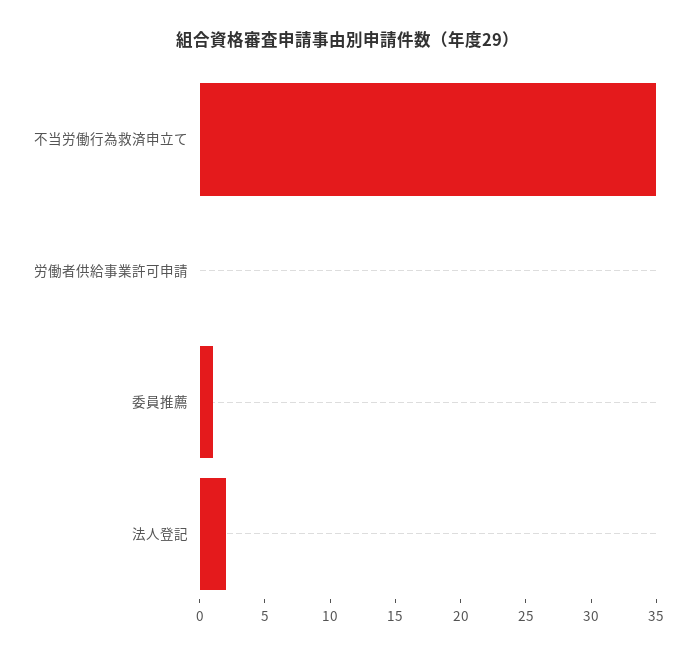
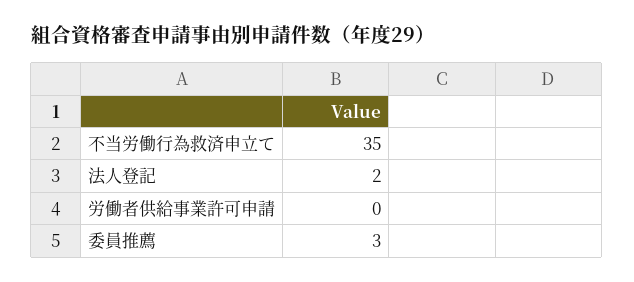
委員推薦: 1 -> 3

